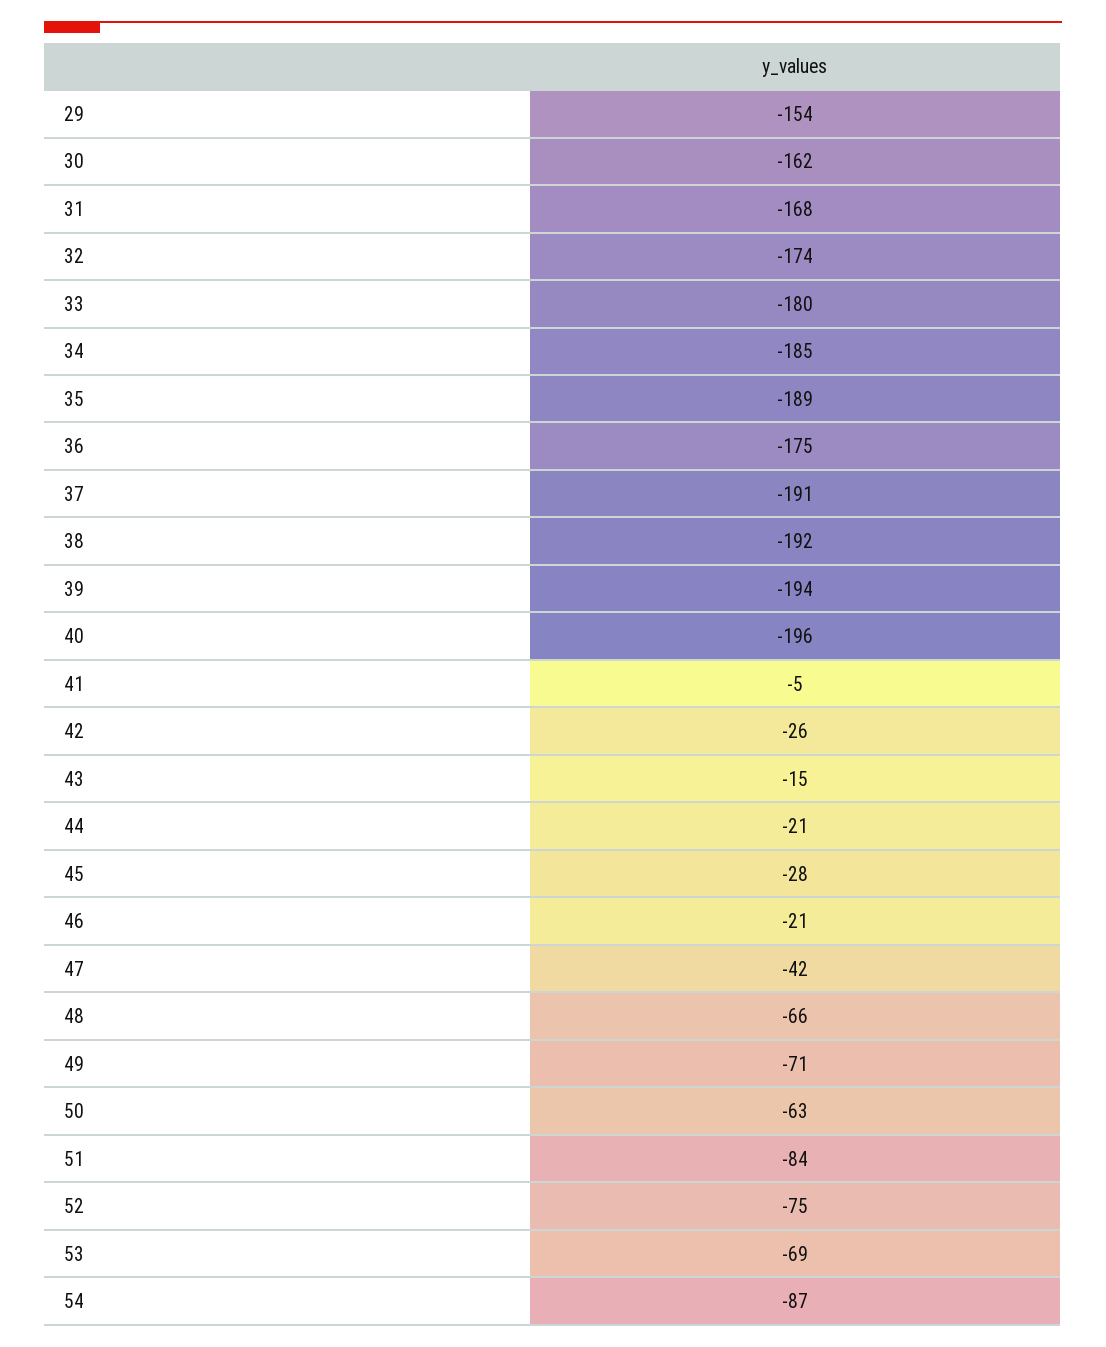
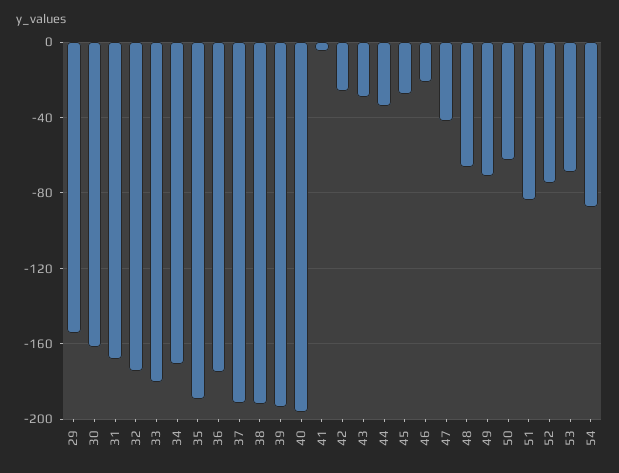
34: -185 -> -170
43: -15 -> -30
44: -21 -> -35

